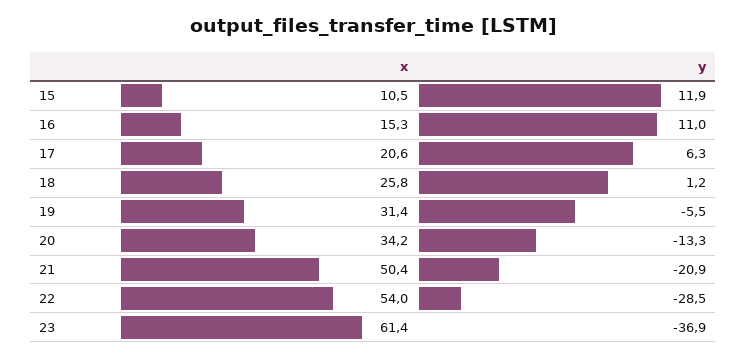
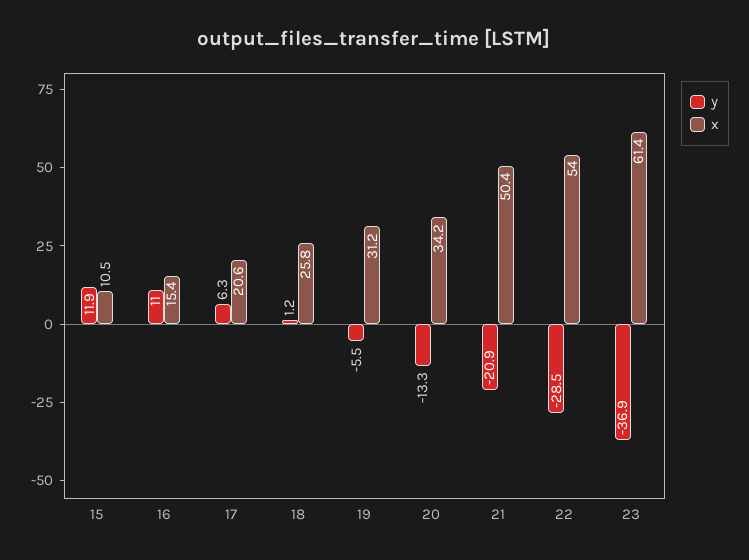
x, 16: 15.3 -> 15.4
x, 19: 31.4 -> 31.2

